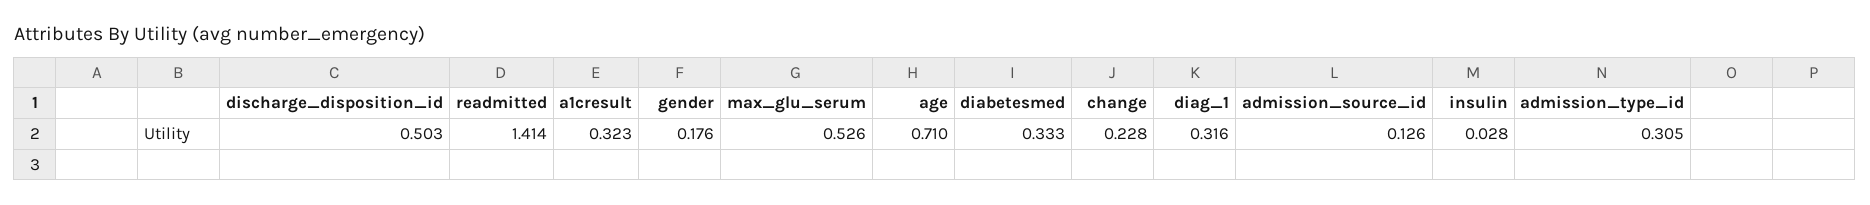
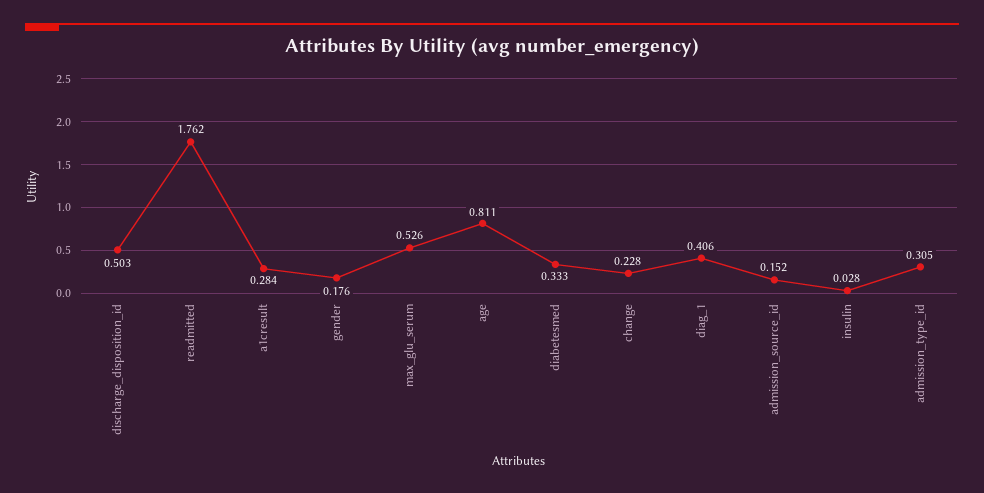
readmitted: 1.414 -> 1.762
a1cresult: 0.323 -> 0.284
age: 0.71 -> 0.811
diag_1: 0.316 -> 0.406
admission_source_id: 0.126 -> 0.152

